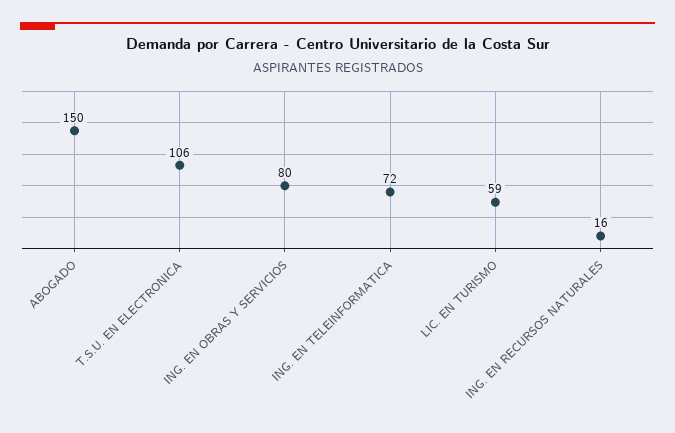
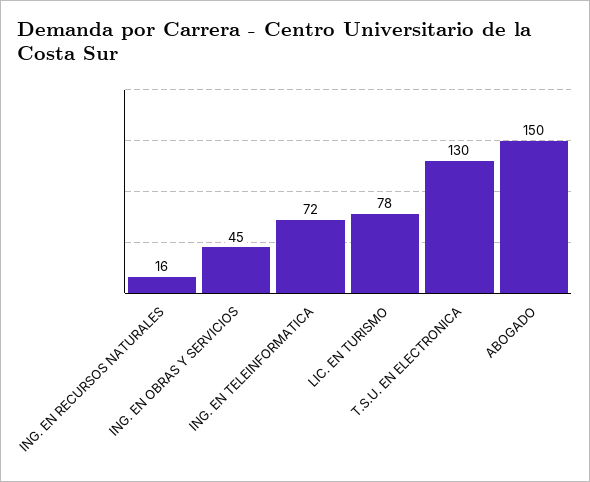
T.S.U. EN ELECTRONICA: 106 -> 130
ING. EN OBRAS Y SERVICIOS: 80 -> 45
LIC. EN TURISMO: 59 -> 78

